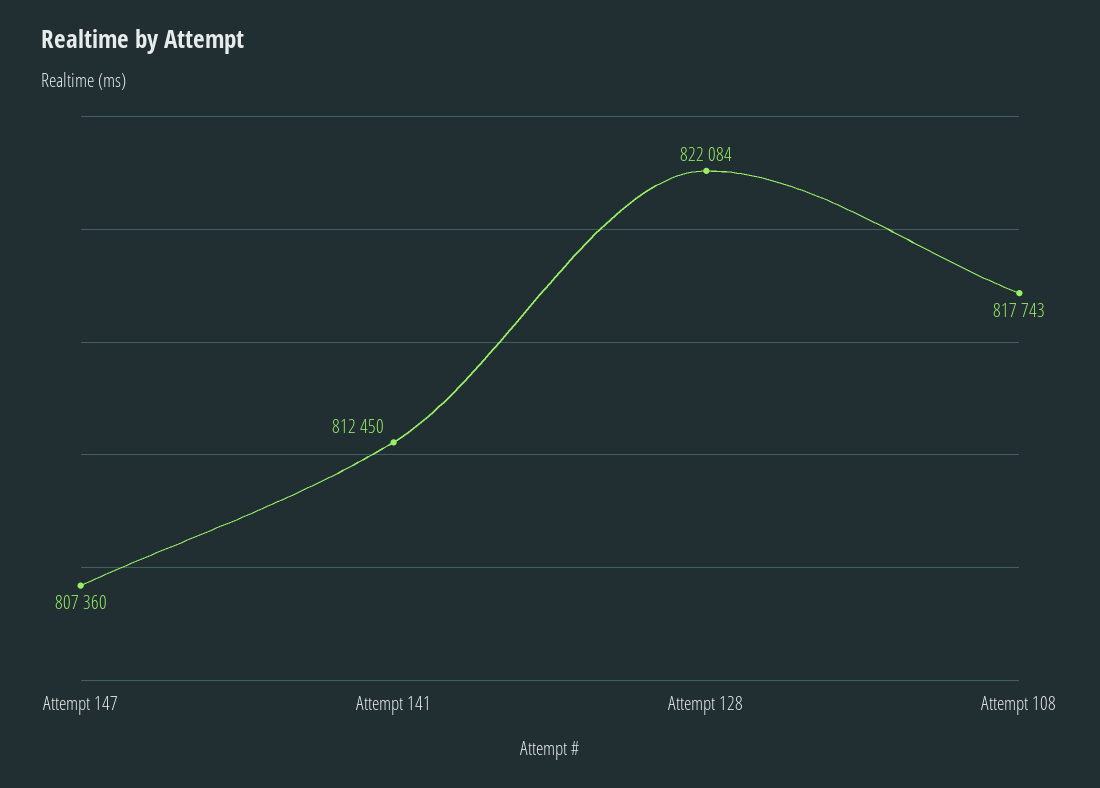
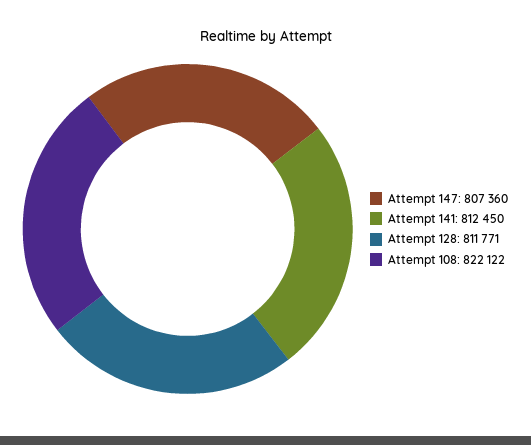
Attempt 128: 822084 -> 811771
Attempt 108: 817743 -> 822122

